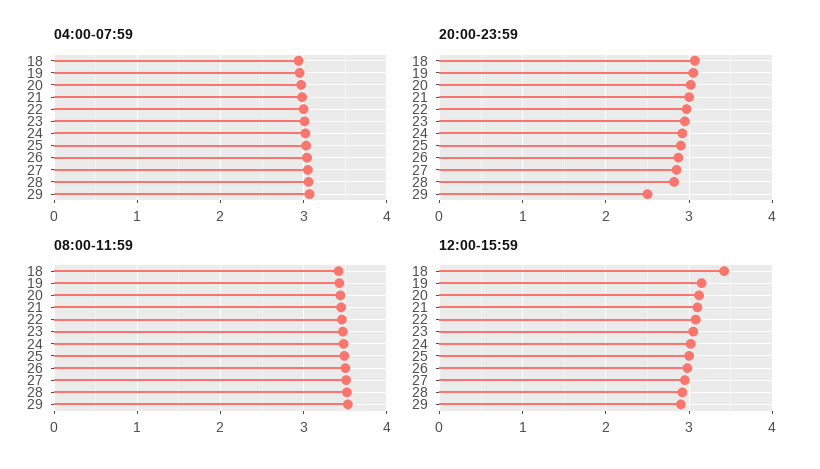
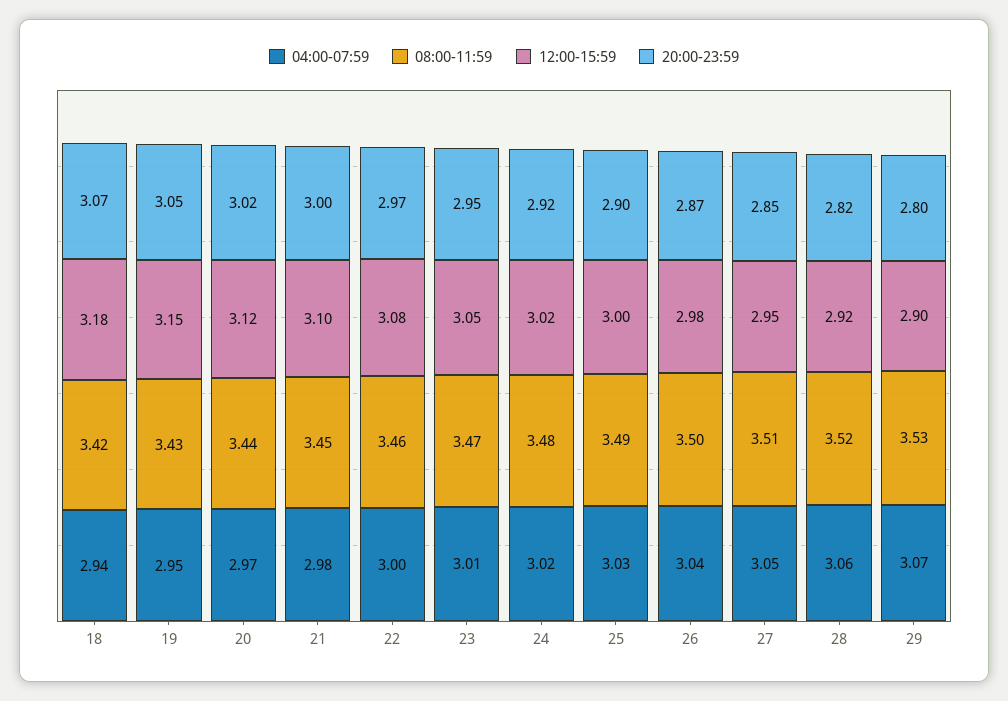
20:00-23:59, 29: 2.5 -> 2.8
12:00-15:59, 18: 3.4 -> 3.18

